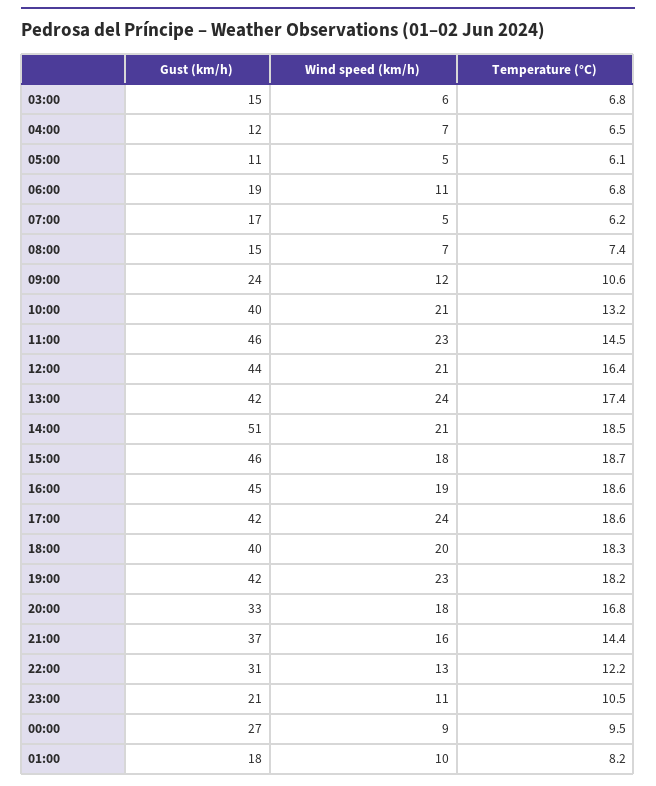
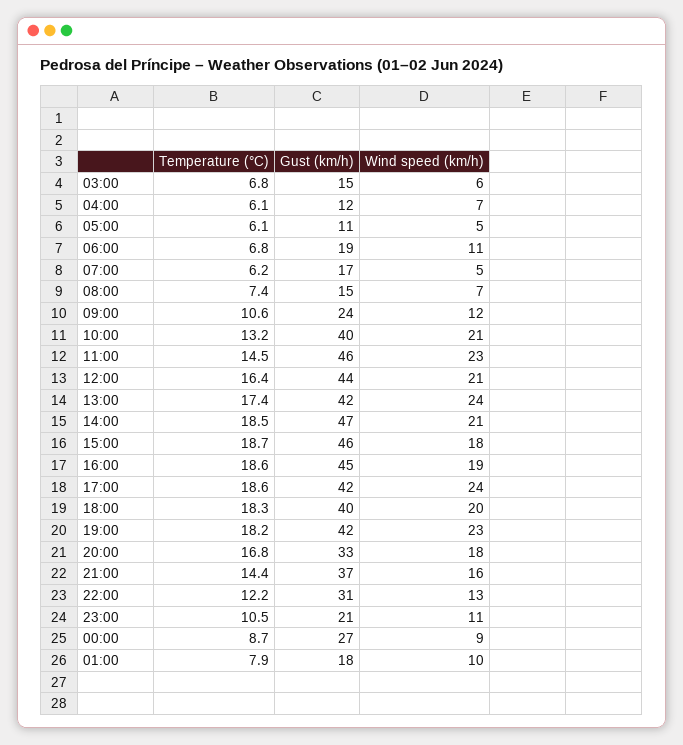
Temperature (°C), 04:00: 6.5 -> 6.1
Gust (km/h), 14:00: 51 -> 47
Temperature (°C), 00:00: 9.5 -> 8.7
Temperature (°C), 01:00: 8.2 -> 7.9

